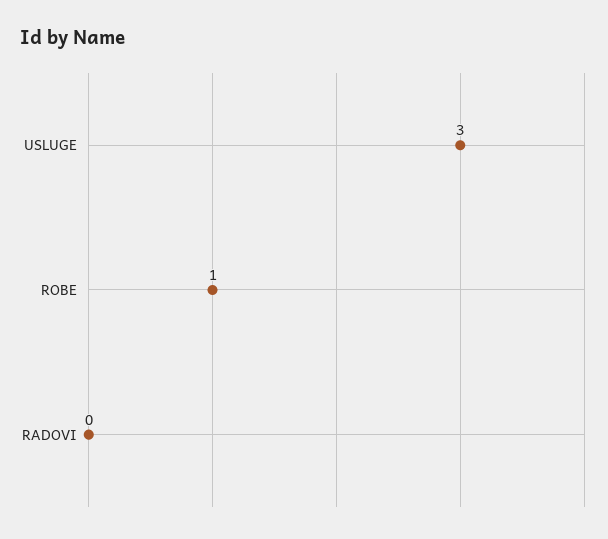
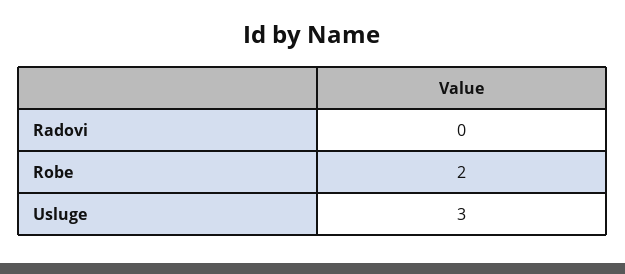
ROBE: 1 -> 2

